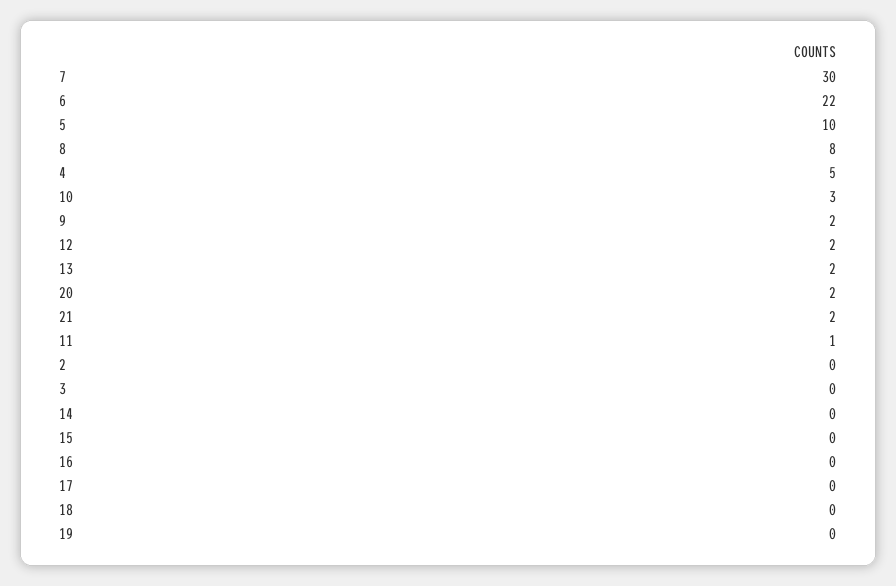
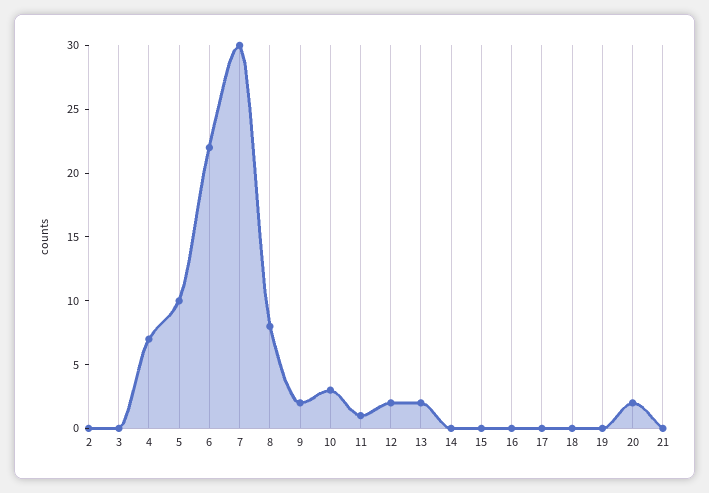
4: 5 -> 7
21: 2 -> 0

